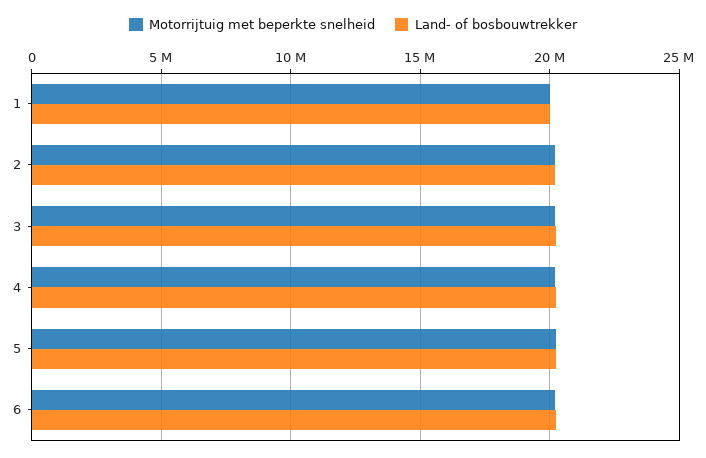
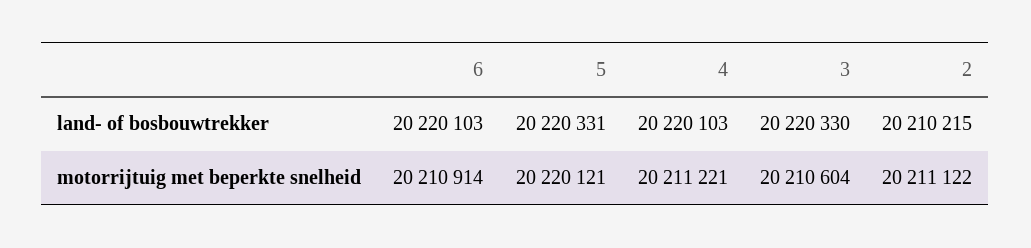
Motorrijtuig met beperkte snelheid, 1: 20000000 -> none
Land- of bosbouwtrekker, 1: 20000000 -> none

